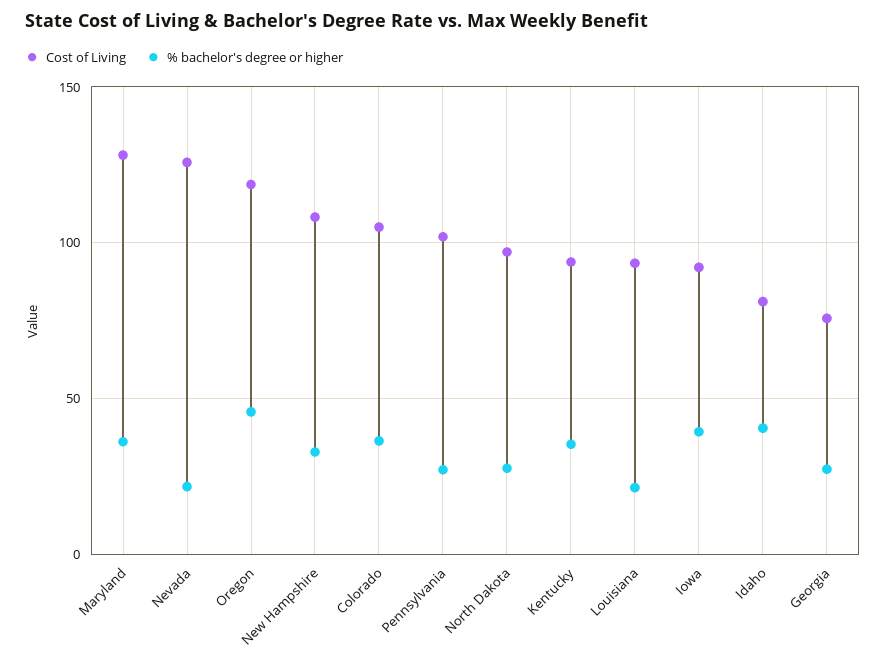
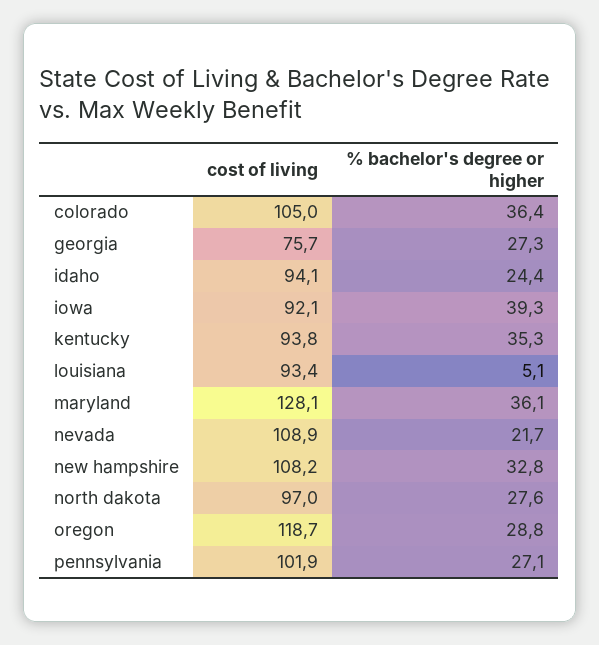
Cost of Living, Nevada: 125 -> 108.9
% bachelor's degree or higher, Oregon: 45 -> 28.8
% bachelor's degree or higher, Louisiana: 20 -> 5.1
Cost of Living, Idaho: 80 -> 94.1
% bachelor's degree or higher, Idaho: 40 -> 24.4

